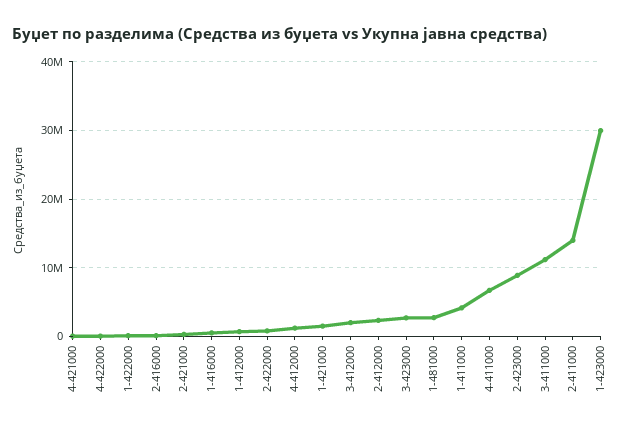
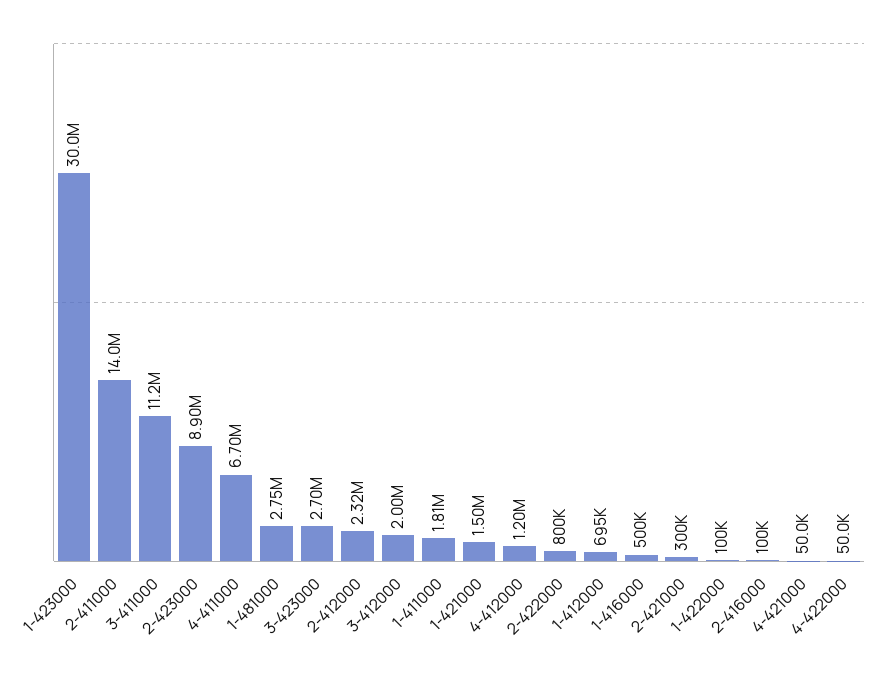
1-411000: 4000000 -> 1810000

